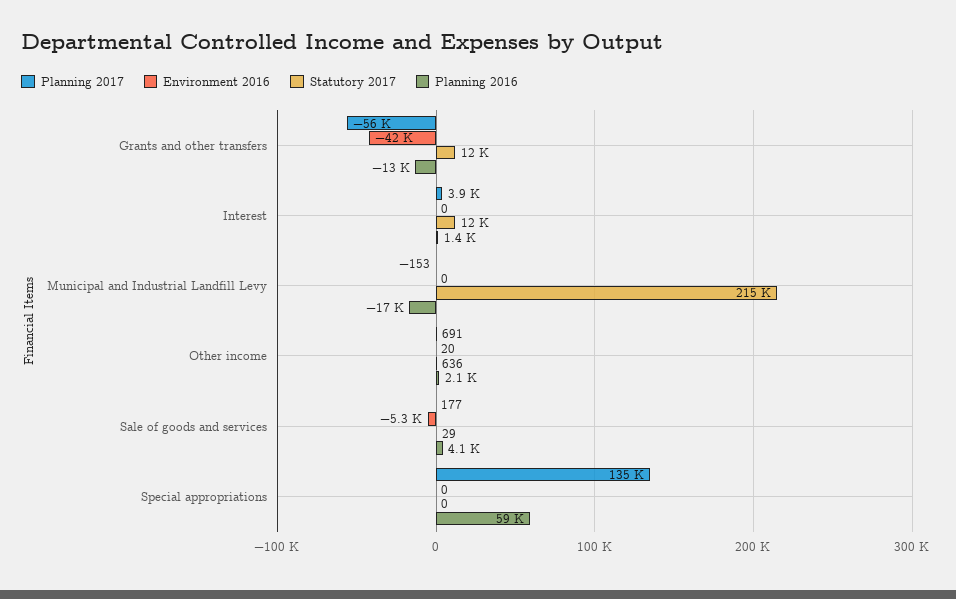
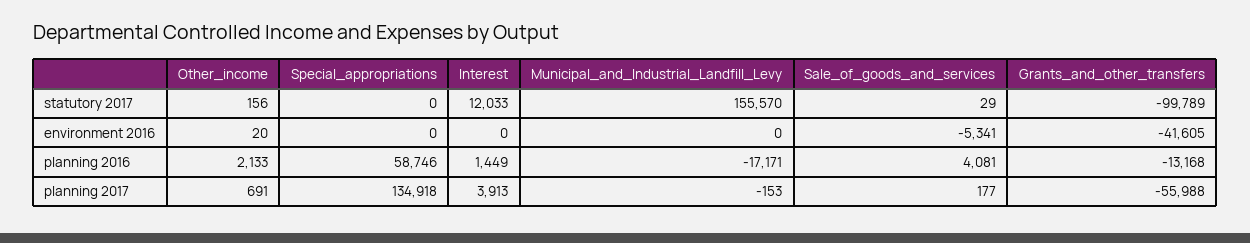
Statutory 2017, Grants and other transfers: 12000 -> -99789
Statutory 2017, Municipal and Industrial Landfill Levy: 215000 -> 155570
Statutory 2017, Other income: 636 -> 156

